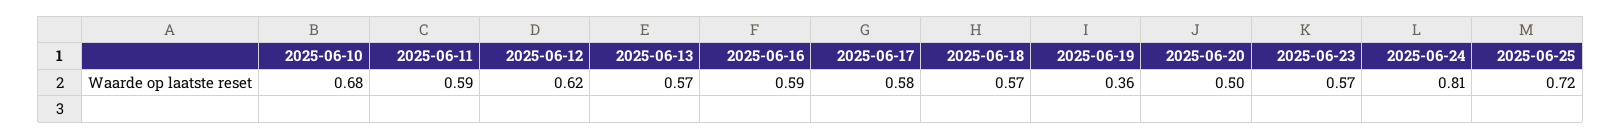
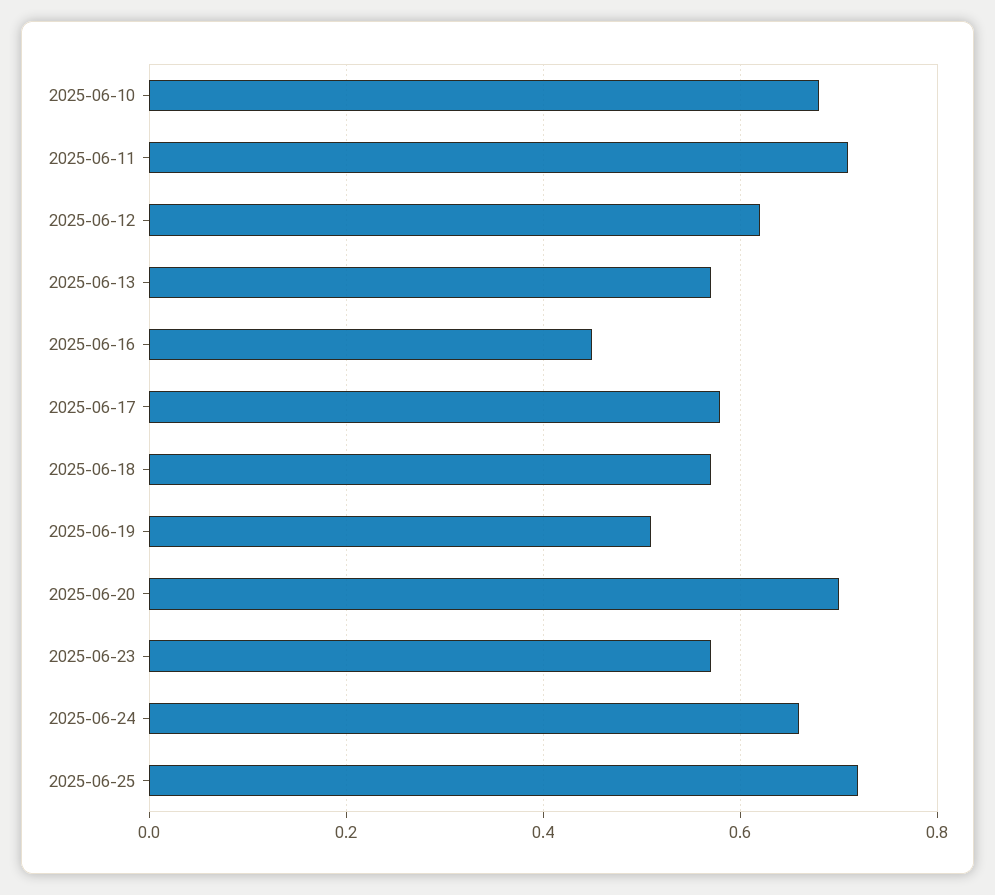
2025-06-11: 0.59 -> 0.7
2025-06-16: 0.59 -> 0.45
2025-06-19: 0.36 -> 0.5
2025-06-20: 0.5 -> 0.7
2025-06-24: 0.81 -> 0.65

